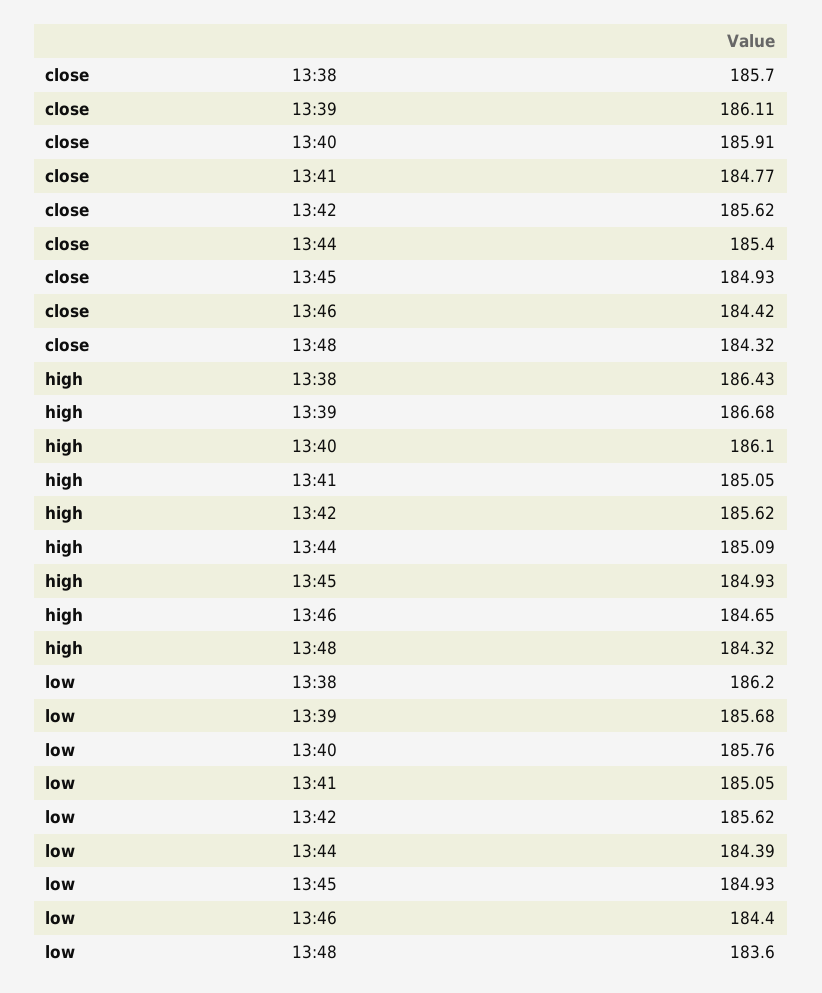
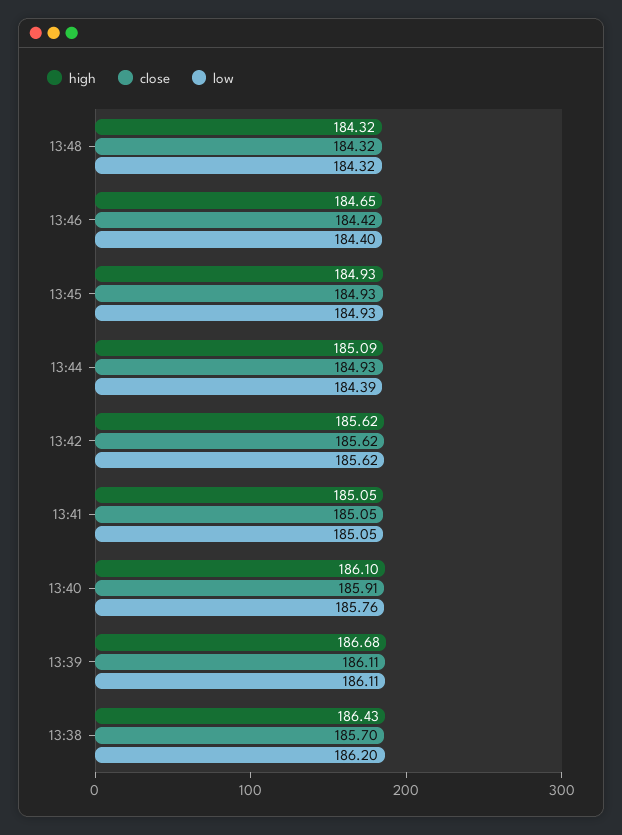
close, 13:41: 184.77 -> 185.05
close, 13:44: 185.4 -> 184.93
low, 13:39: 185.68 -> 186.11
low, 13:48: 183.6 -> 184.32

